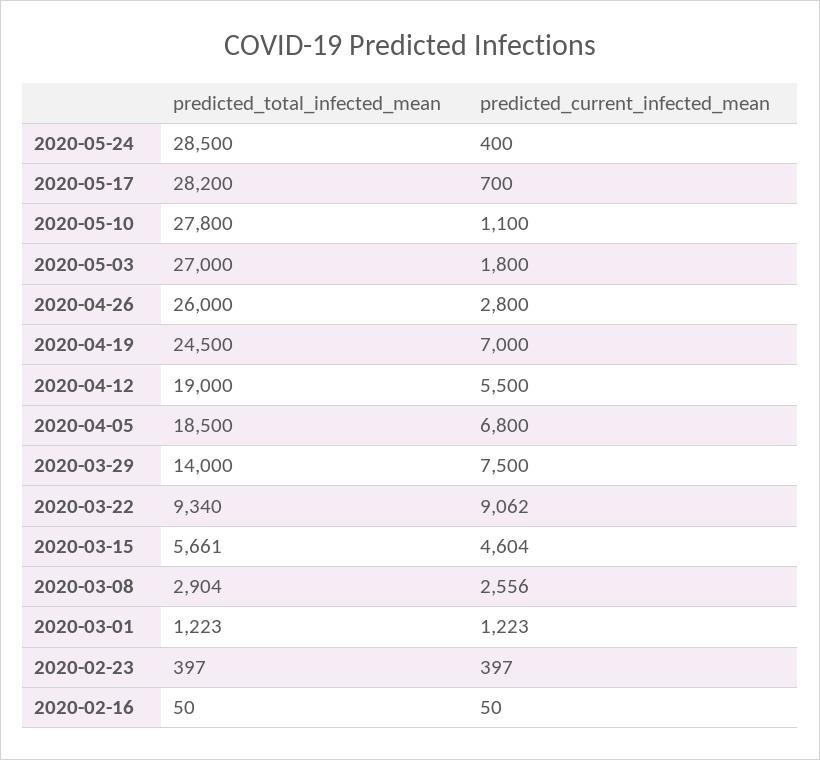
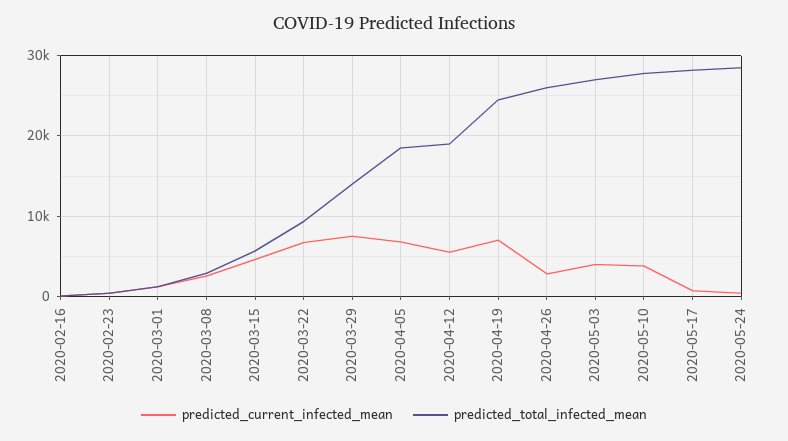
predicted_current_infected_mean, 2020-05-10: 1100 -> 4000
predicted_current_infected_mean, 2020-05-03: 1800 -> 4000
predicted_current_infected_mean, 2020-03-22: 9062 -> 7000

